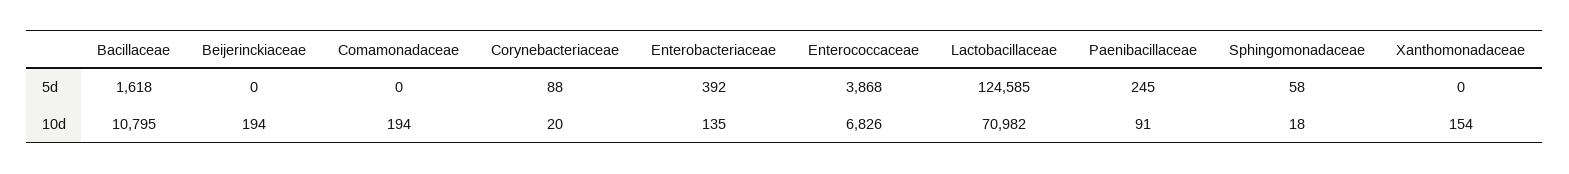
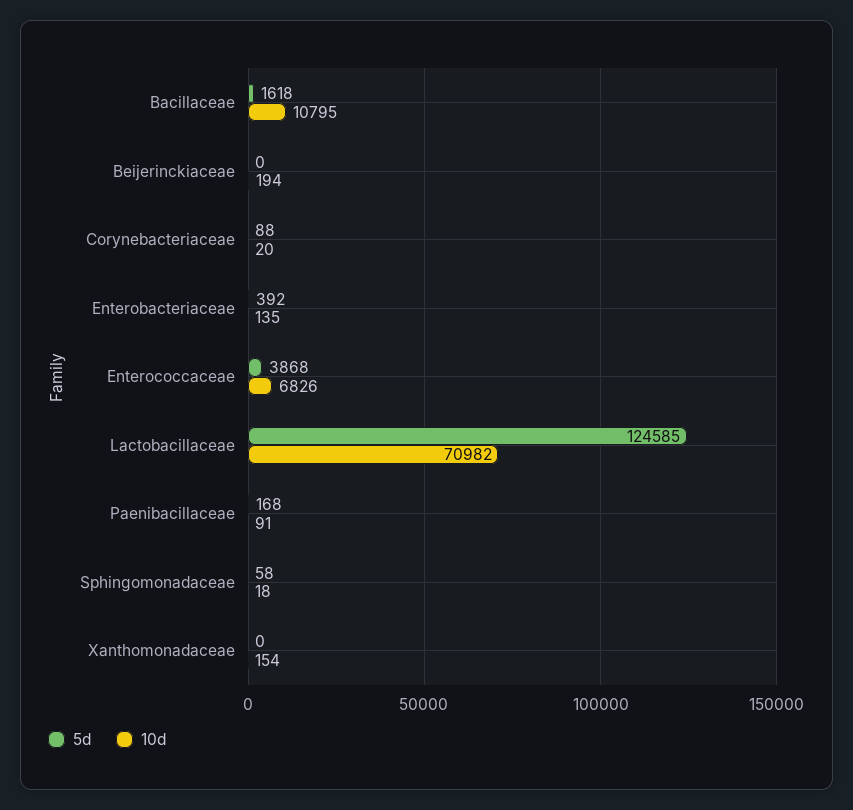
5d, Comamonadaceae: 0 -> none
5d, Paenibacillaceae: 245 -> 168
10d, Comamonadaceae: 194 -> none

